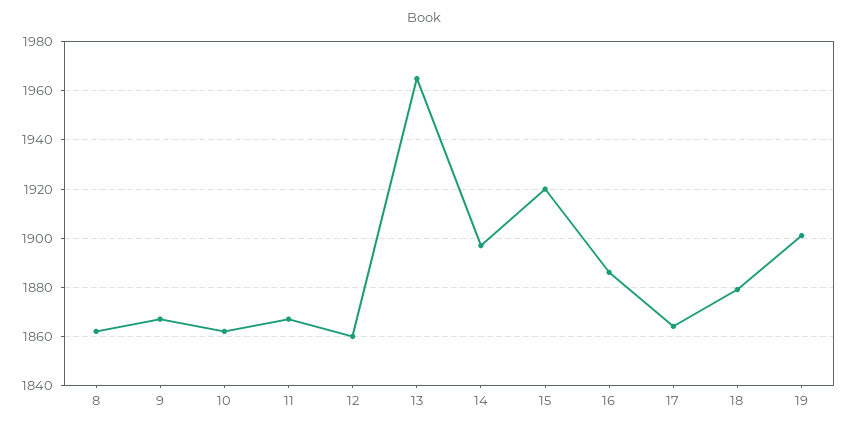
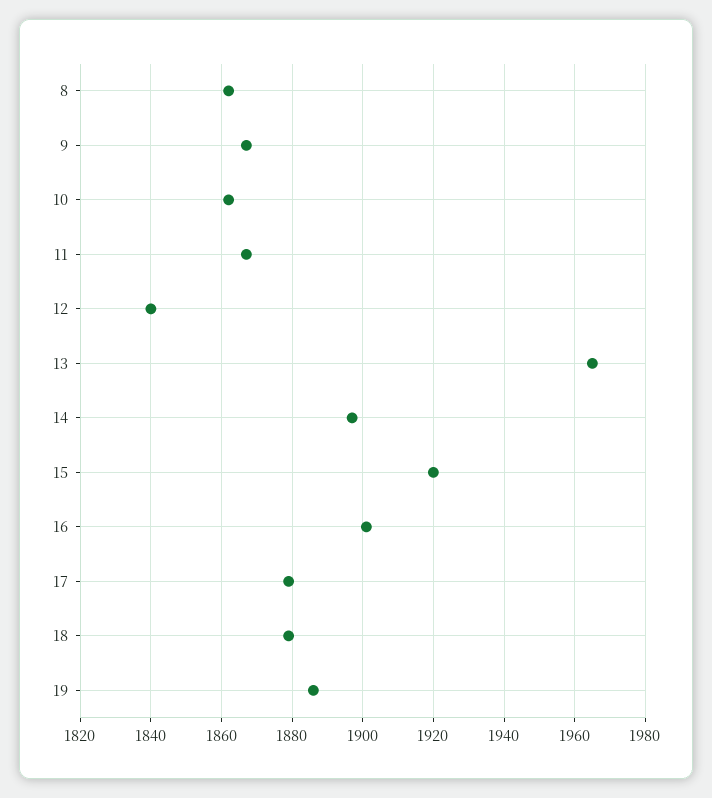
12: 1860 -> 1840
16: 1885 -> 1900
17: 1865 -> 1880
19: 1900 -> 1885

